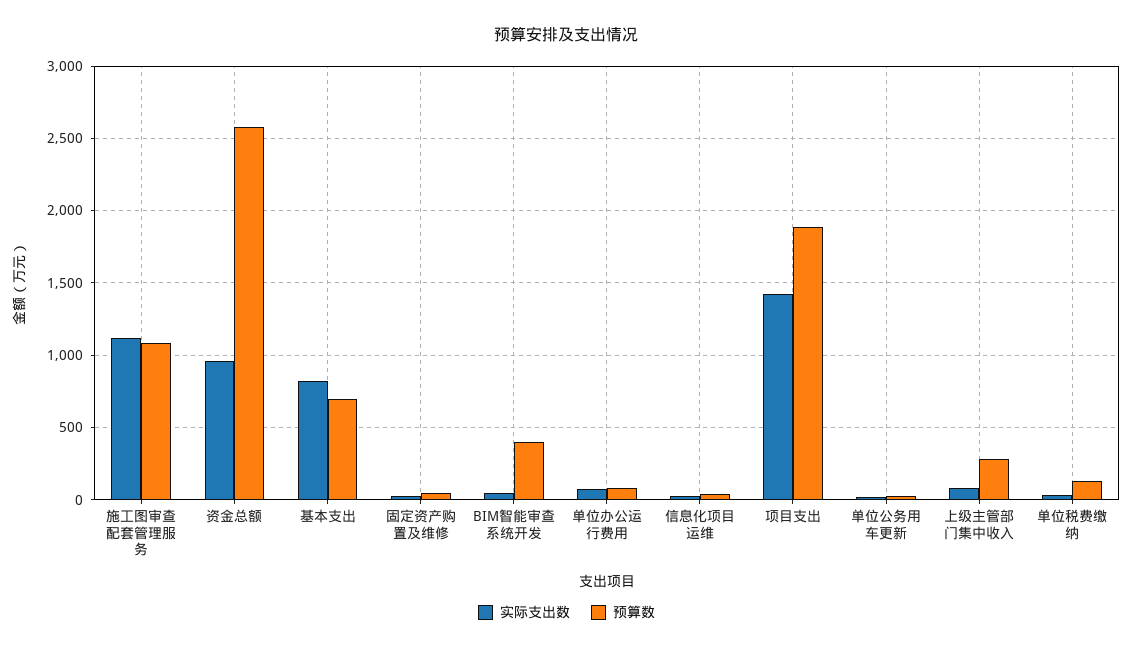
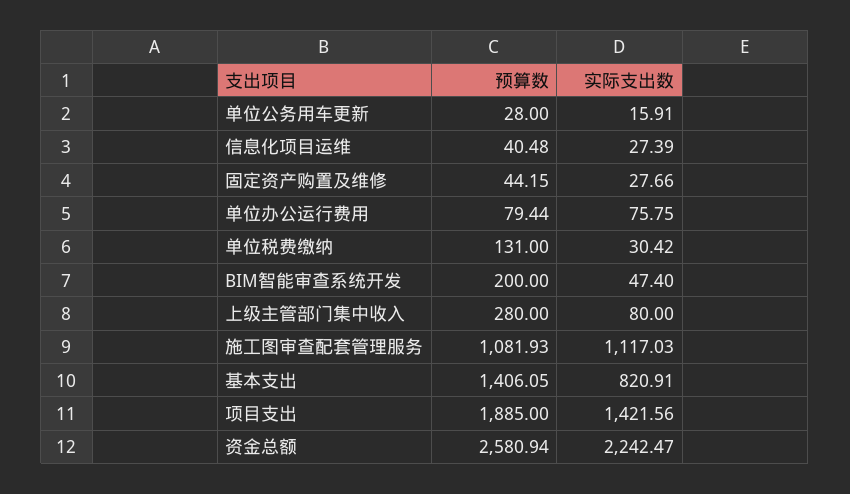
实际支出数, 资金总额: 950 -> 2242.47
预算数, 基本支出: 700 -> 1406.05
预算数, BIM智能审查系统开发: 400 -> 200

